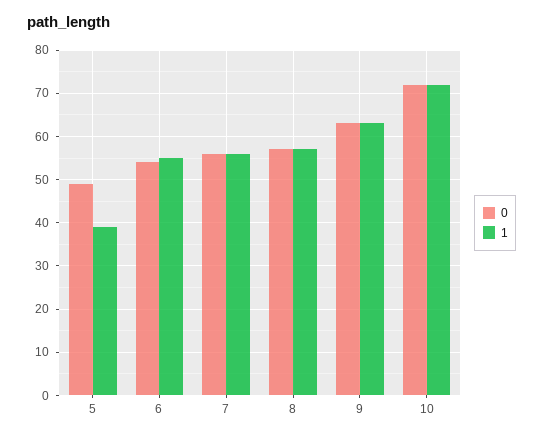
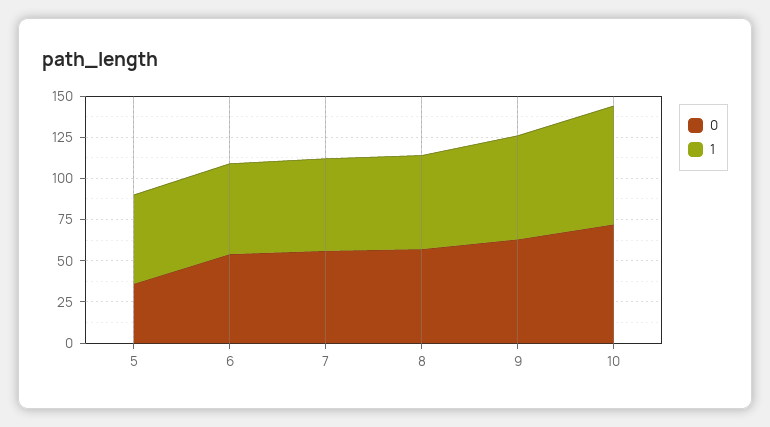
0, 5: 50 -> 35
1, 5: 40 -> 55

